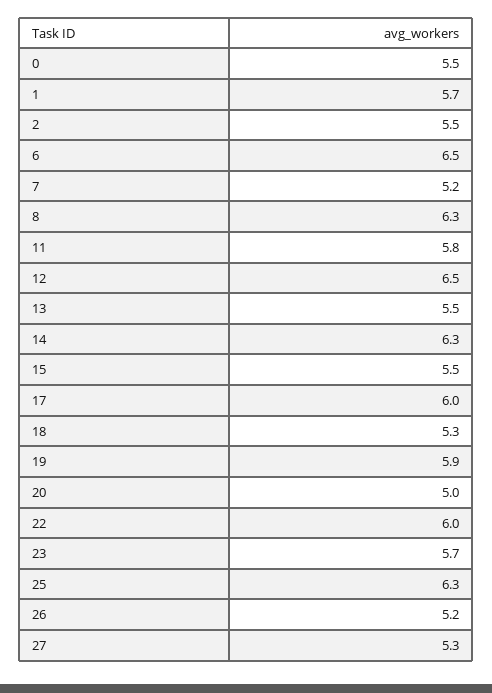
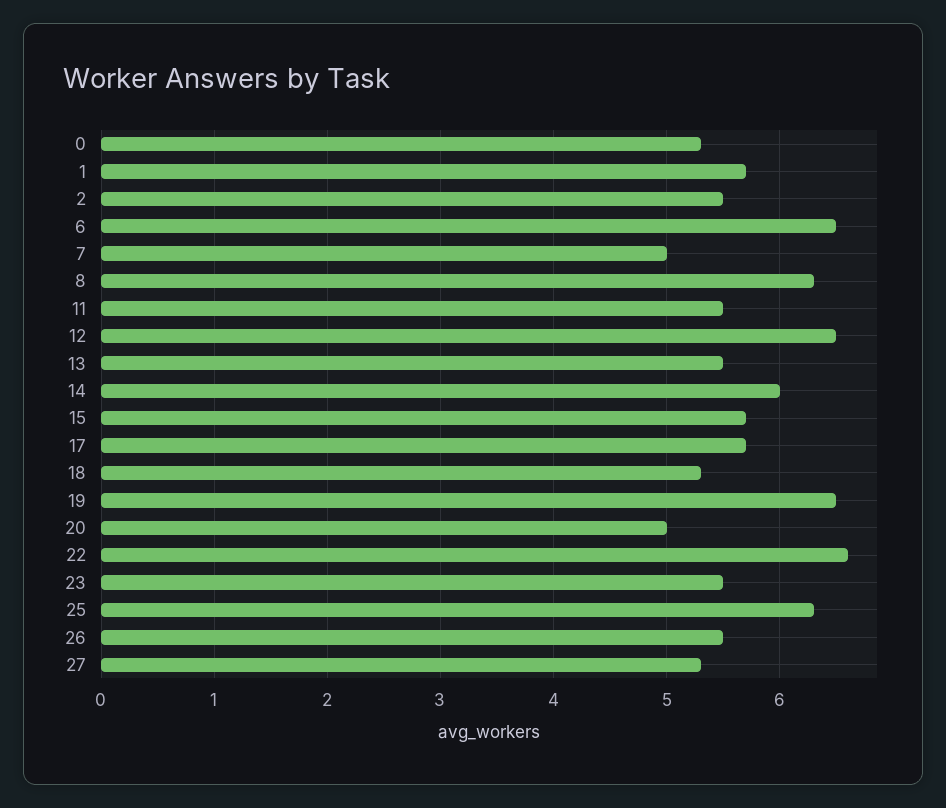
0: 5.5 -> 5.3
7: 5.2 -> 5
11: 5.8 -> 5.5
14: 6.3 -> 6
15: 5.5 -> 5.7
17: 6 -> 5.7
19: 5.9 -> 6.5
22: 6 -> 6.6
23: 5.7 -> 5.5
26: 5.2 -> 5.5

